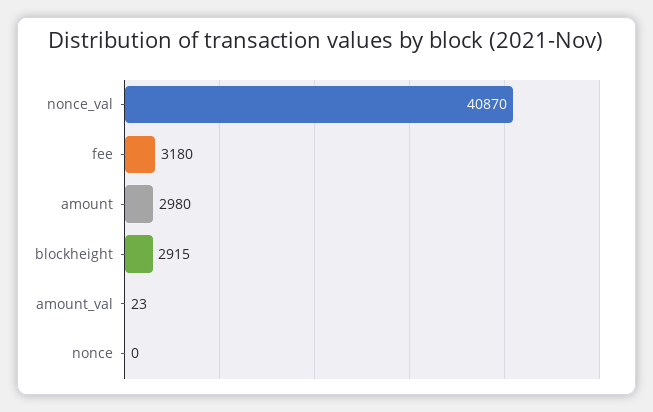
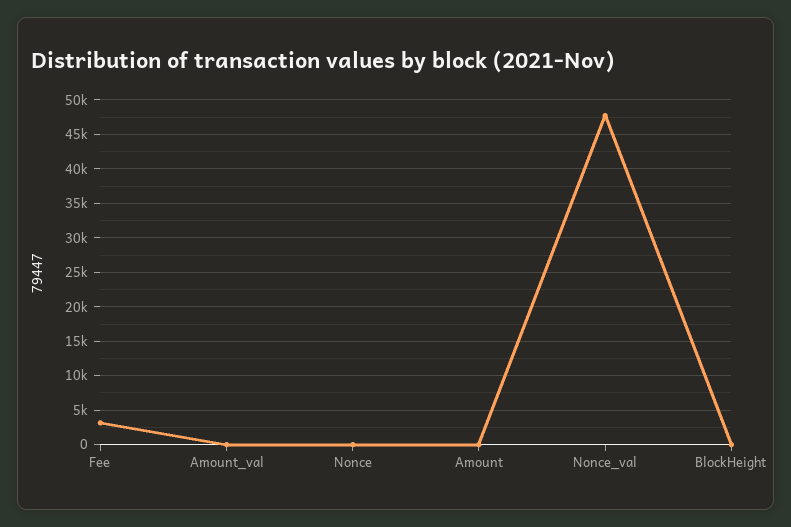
nonce_val: 40870 -> 48000
amount: 2980 -> 0
blockheight: 2915 -> 0

